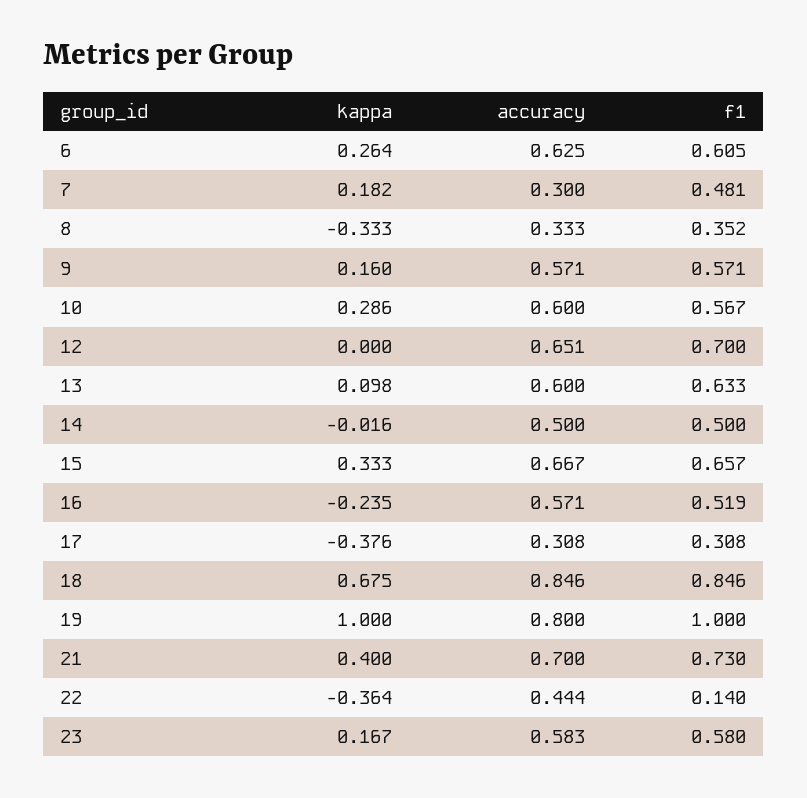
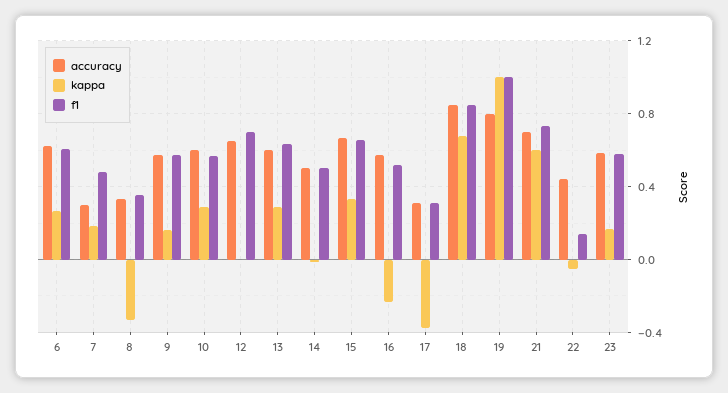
kappa, 13: 0.098 -> 0.3
kappa, 21: 0.4 -> 0.6
kappa, 22: -0.364 -> -0.05

